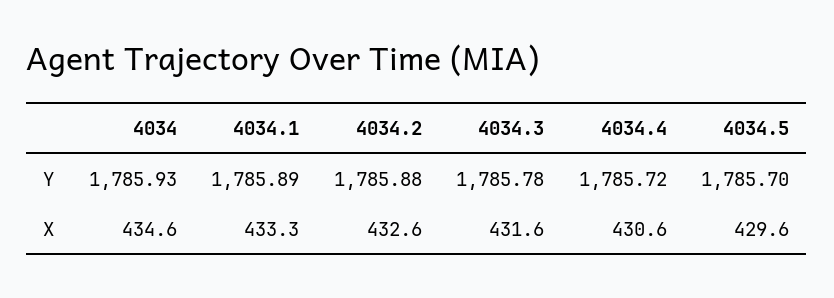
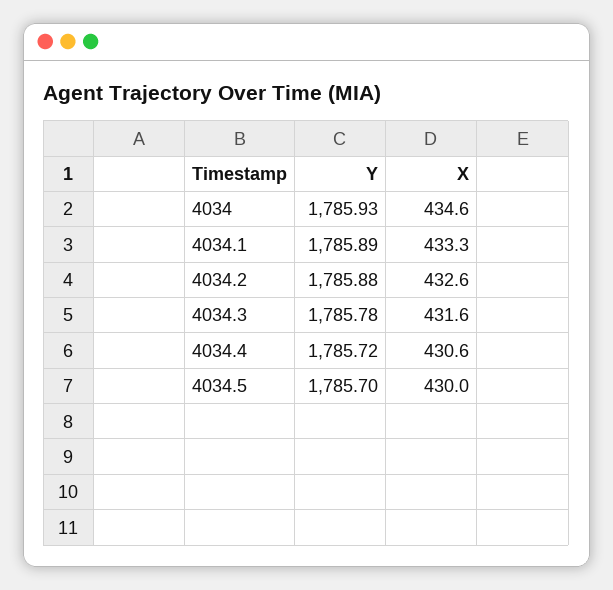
4034.5, X: 429.6 -> 430

